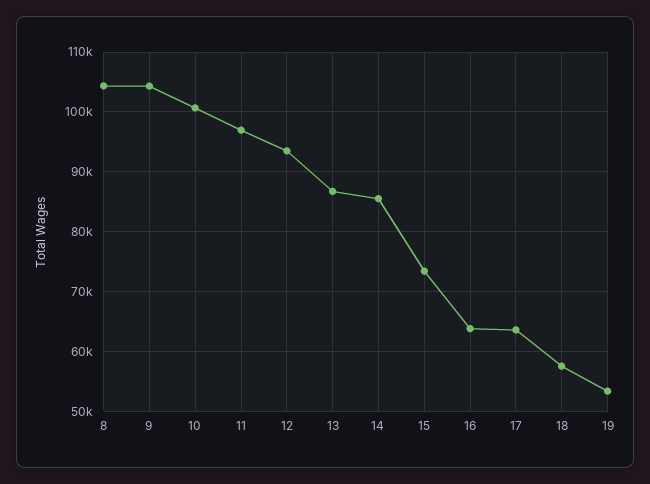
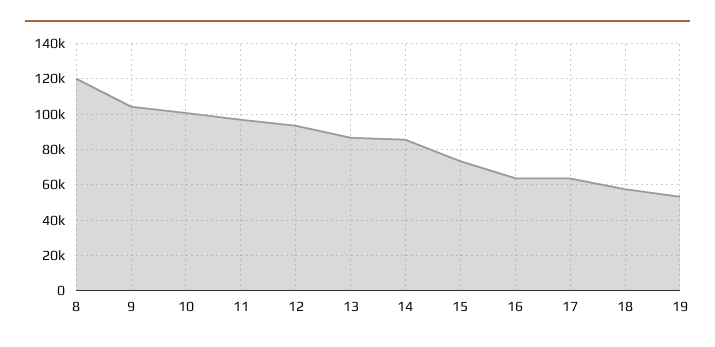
8: 104000 -> 120000

